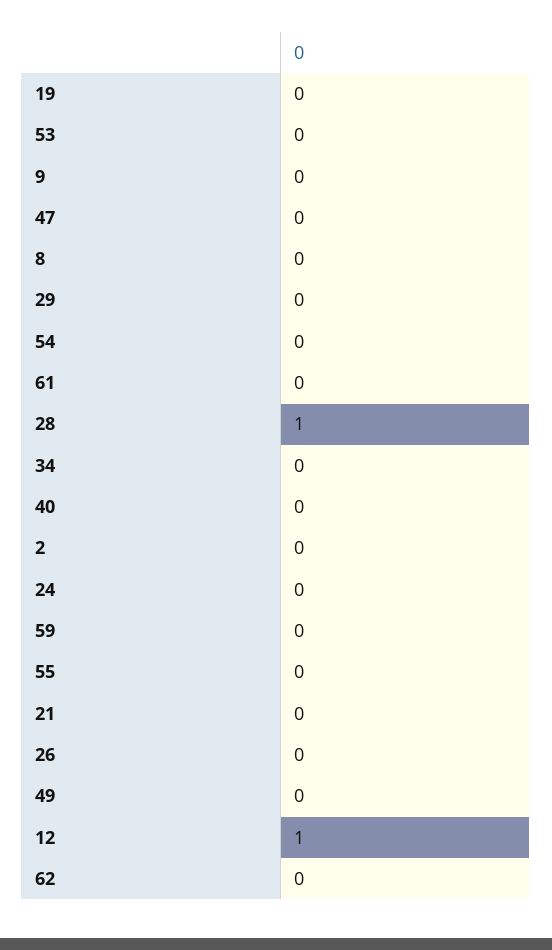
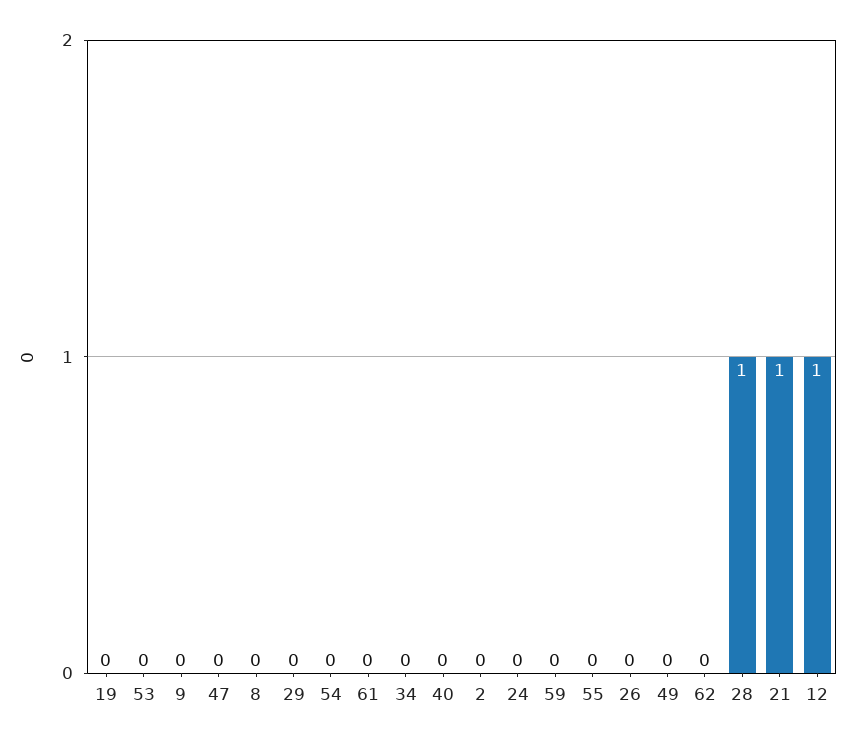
21: 0 -> 1

